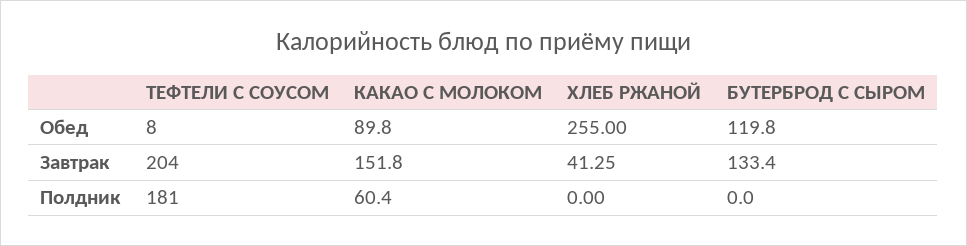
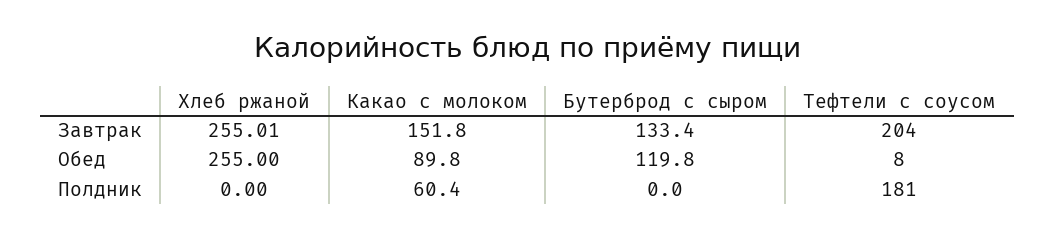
ХЛЕБ РЖАНОЙ, Завтрак: 41.25 -> 255.01

